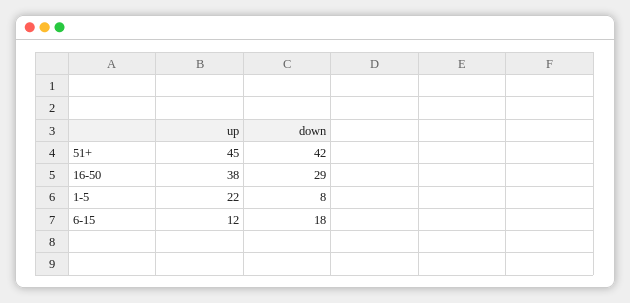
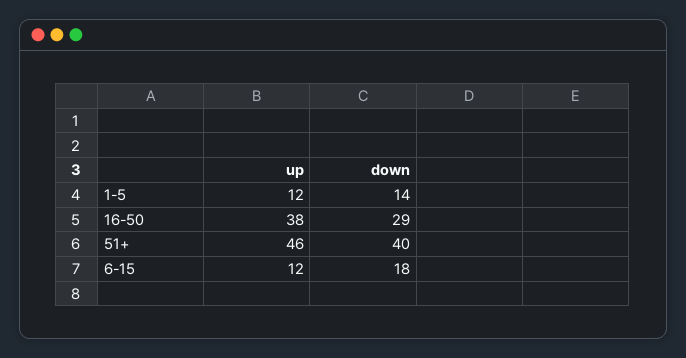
up, 51+: 45 -> 46
down, 51+: 42 -> 40
up, 1-5: 22 -> 12
down, 1-5: 8 -> 14

